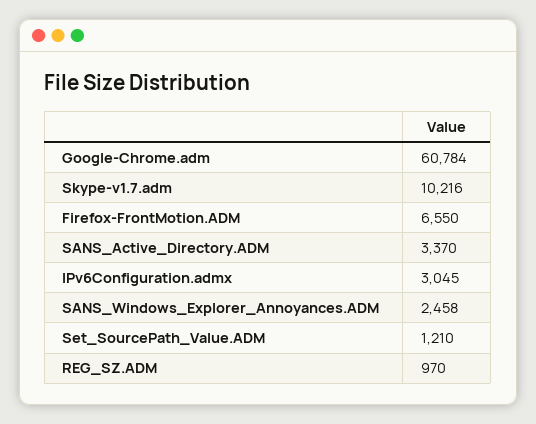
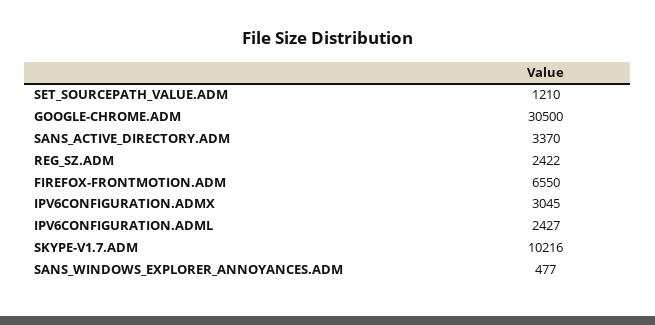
Google-Chrome.adm: 60784 -> 30500
SANS_Windows_Explorer_Annoyances.ADM: 2458 -> 477
REG_SZ.ADM: 970 -> 2422
IPV6CONFIGURATION.ADML: none -> 2427

